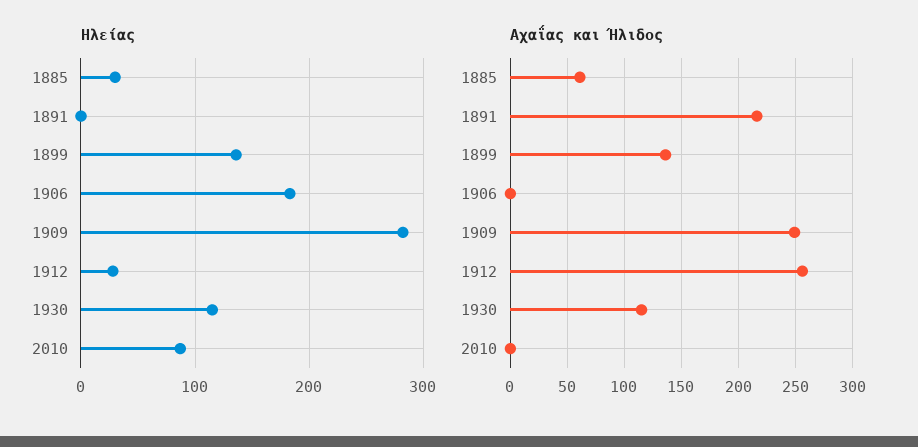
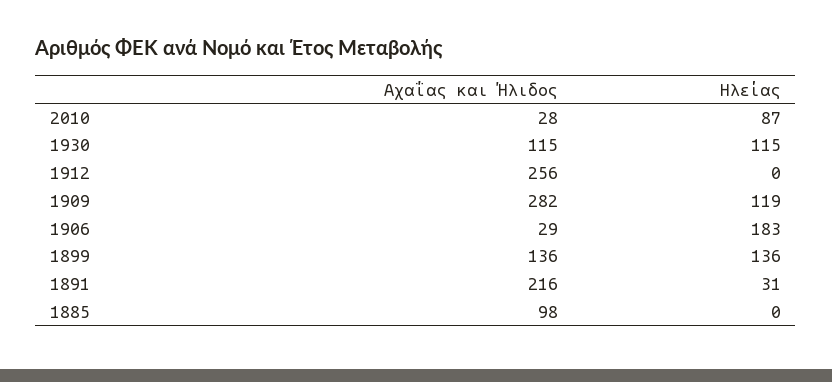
Ηλείας, 1885: 30 -> 0
Ηλείας, 1891: 0 -> 31
Ηλείας, 1909: 280 -> 119
Ηλείας, 1912: 30 -> 0
Αχαΐας και Ήλιδος, 1885: 60 -> 98
Αχαΐας και Ήλιδος, 1906: 0 -> 29
Αχαΐας και Ήλιδος, 1909: 250 -> 282
Αχαΐας και Ήλιδος, 2010: 0 -> 28

